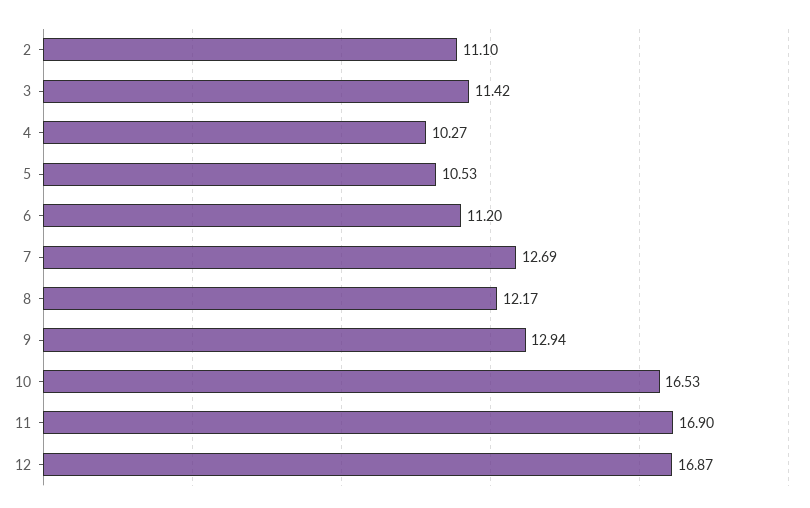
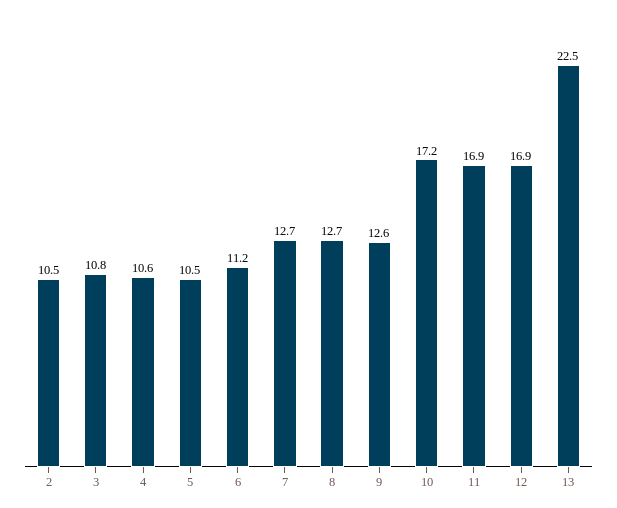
2: 11.1 -> 10.5
3: 11.42 -> 10.8
4: 10.27 -> 10.6
8: 12.17 -> 12.7
9: 12.94 -> 12.6
10: 16.53 -> 17.2
13: none -> 22.5

